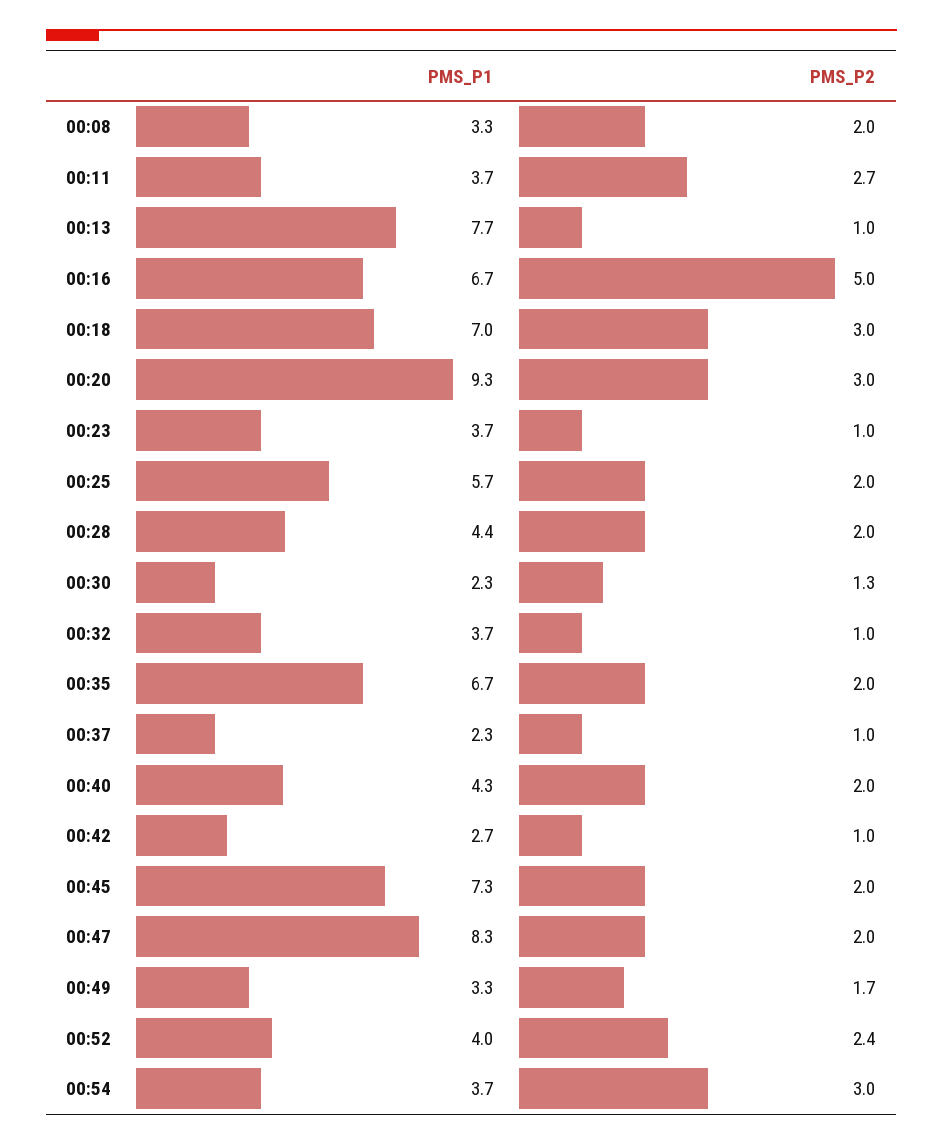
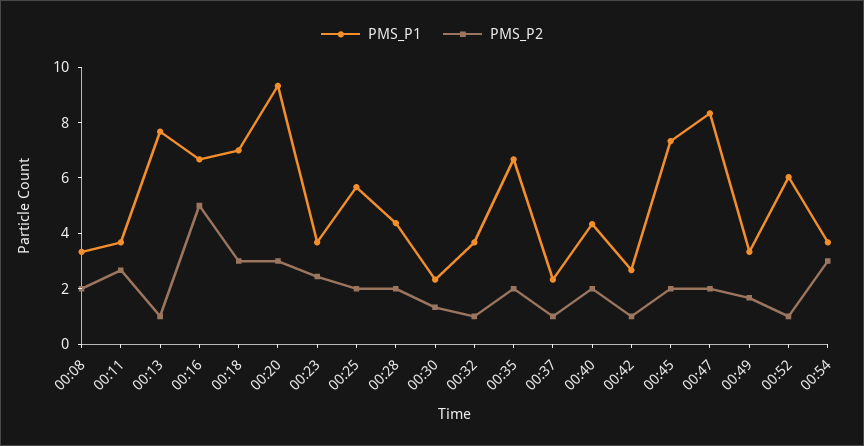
PMS_P2, 00:23: 1 -> 2.5
PMS_P1, 00:52: 4 -> 6
PMS_P2, 00:52: 2.4 -> 1

